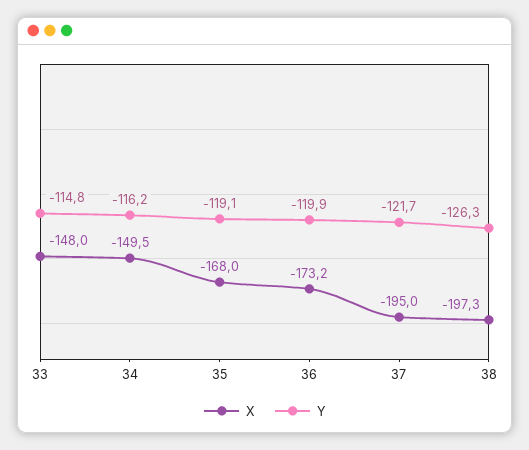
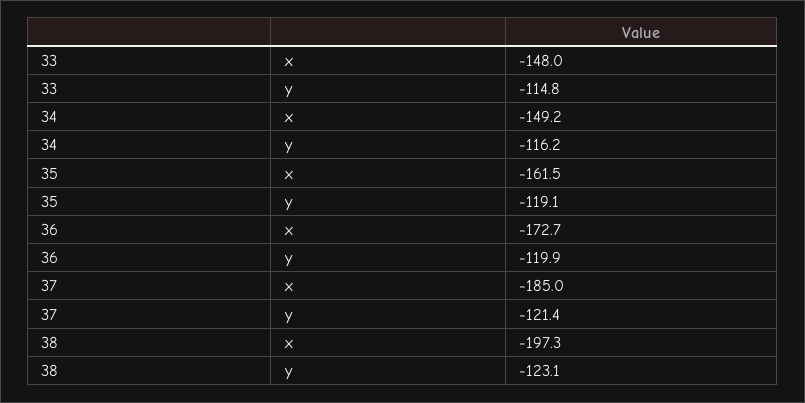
X, 34: -149.5 -> -149.2
X, 35: -168 -> -161.5
X, 36: -173.2 -> -172.7
X, 37: -195 -> -185
Y, 37: -121.7 -> -121.4
Y, 38: -126.3 -> -123.1

